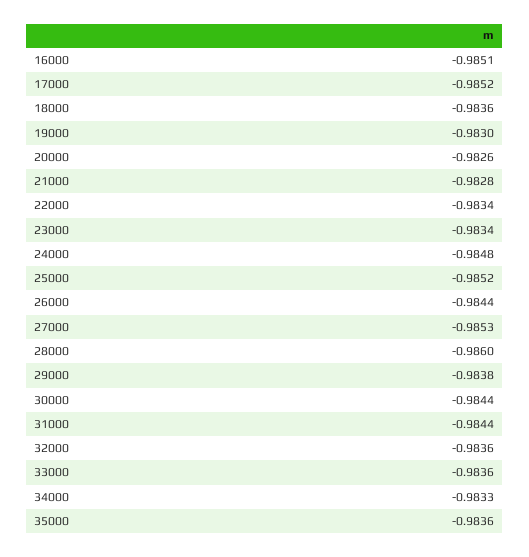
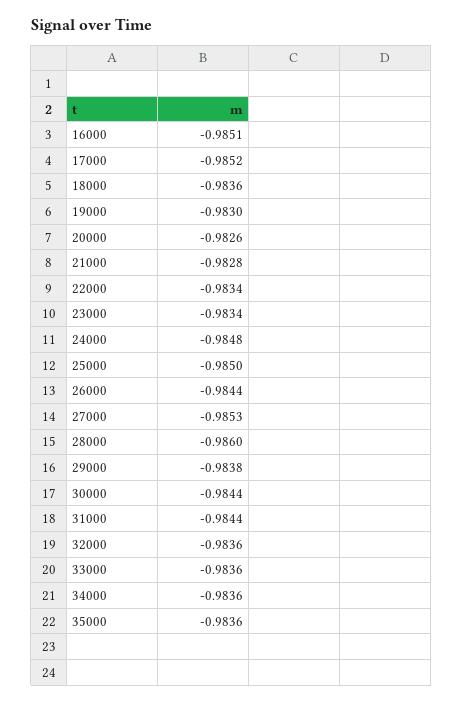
25000: -0.9852 -> -0.985
34000: -0.9833 -> -0.9836

